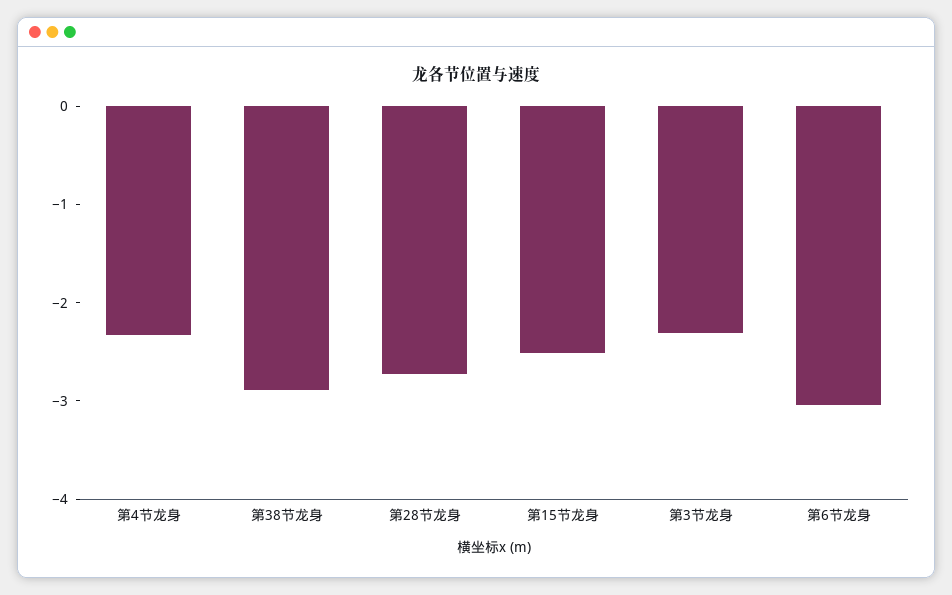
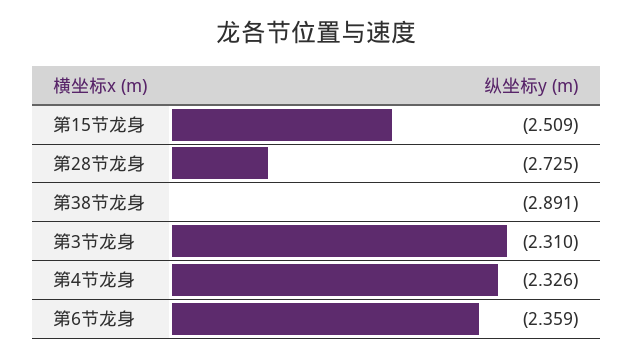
第6节龙身: -3 -> -2.359

